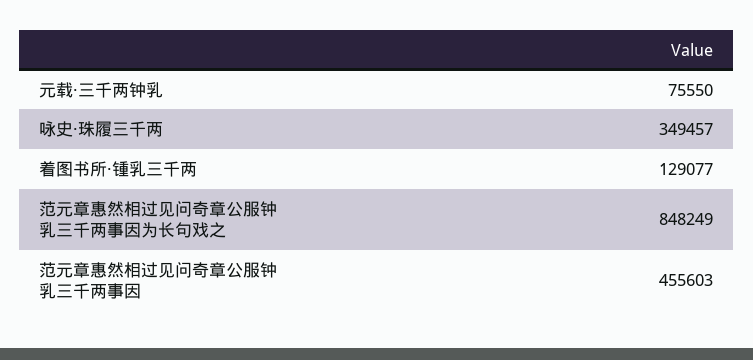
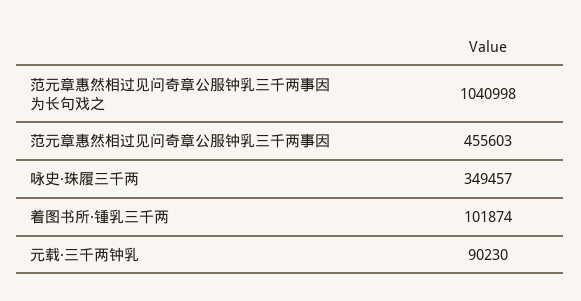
元载·三千两钟乳: 75550 -> 90230
着图书所·锺乳三千两: 129077 -> 101874
范元章惠然相过见问奇章公服钟乳三千两事因为长句戏之: 848249 -> 1040998

